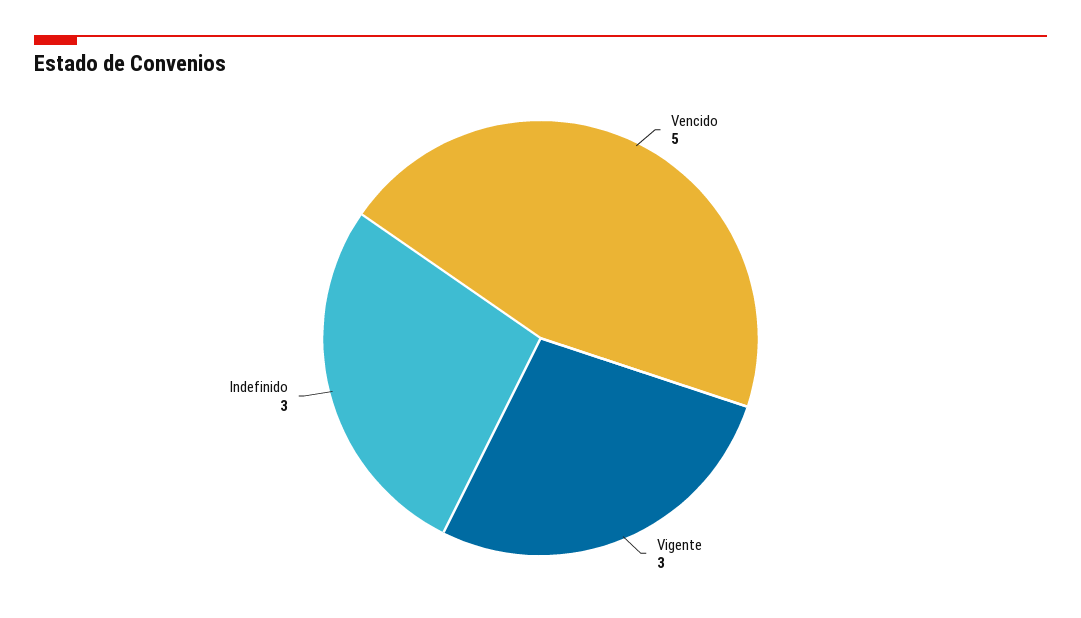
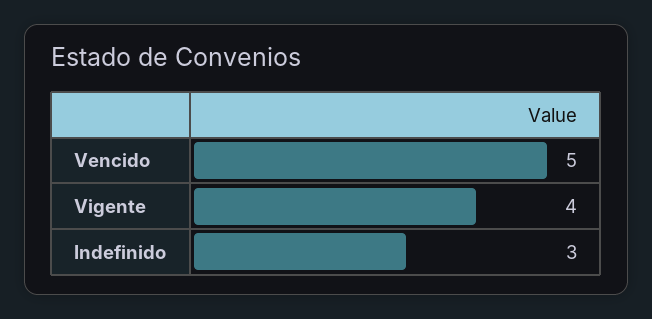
Vigente: 3 -> 4

